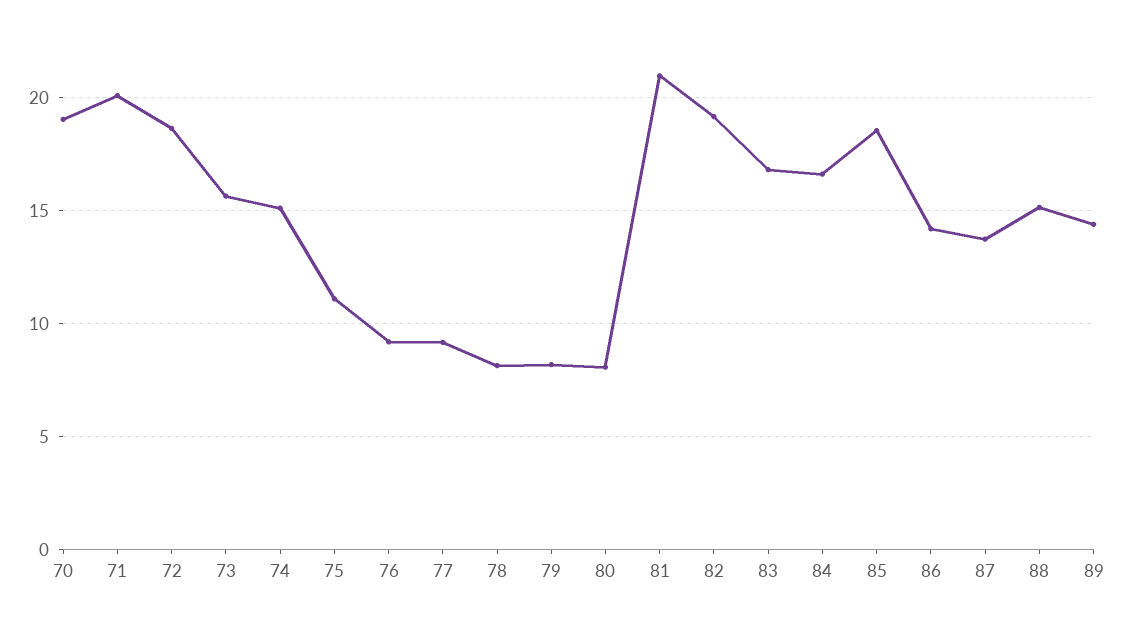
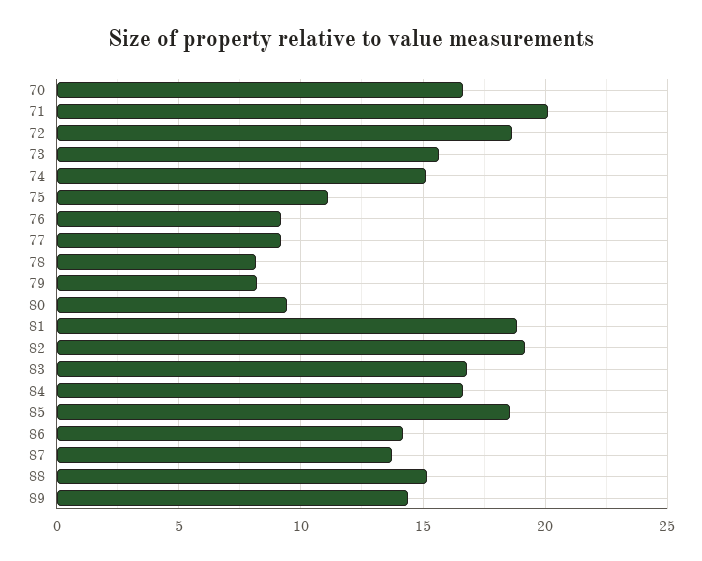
70: 19 -> 16.5
80: 8 -> 9.5
81: 21 -> 19

